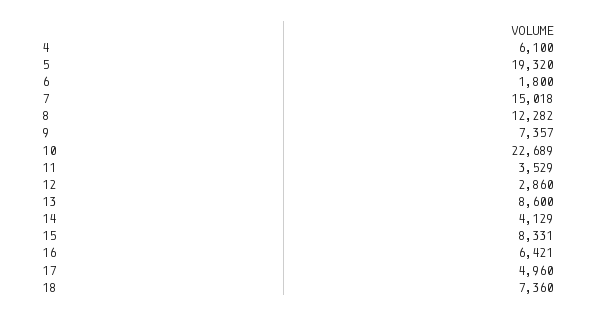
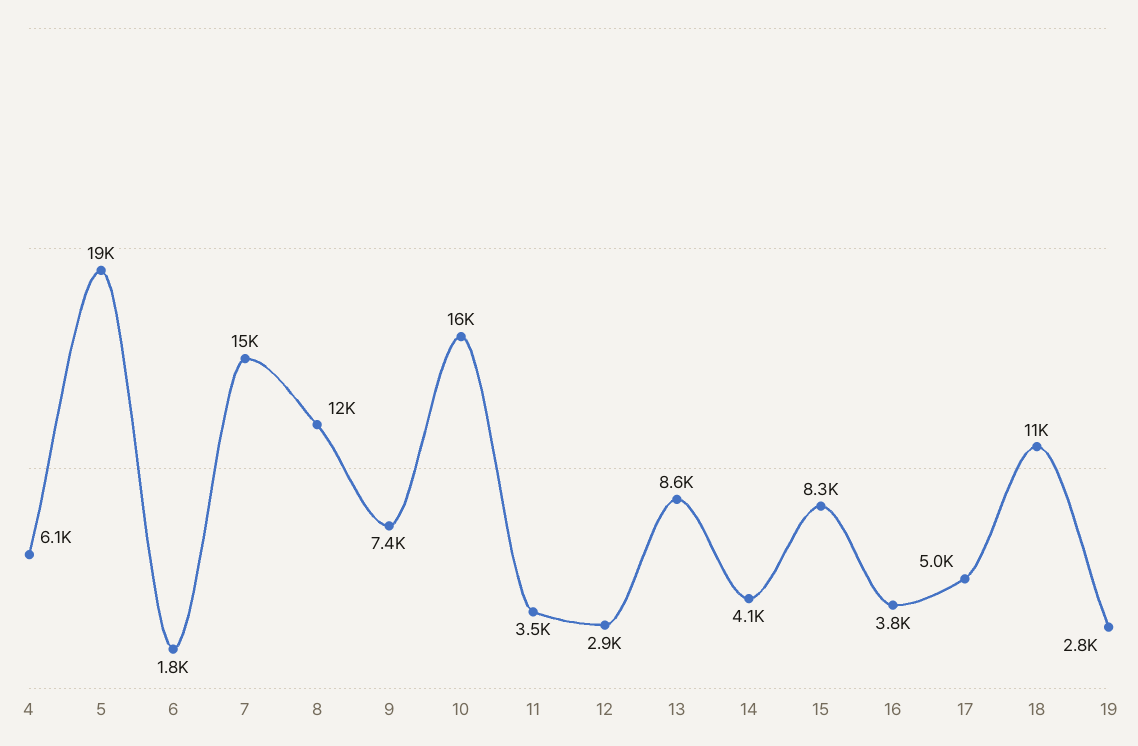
10: 22689 -> 16000
16: 6421 -> 3800
18: 7360 -> 11000
19: none -> 2800

